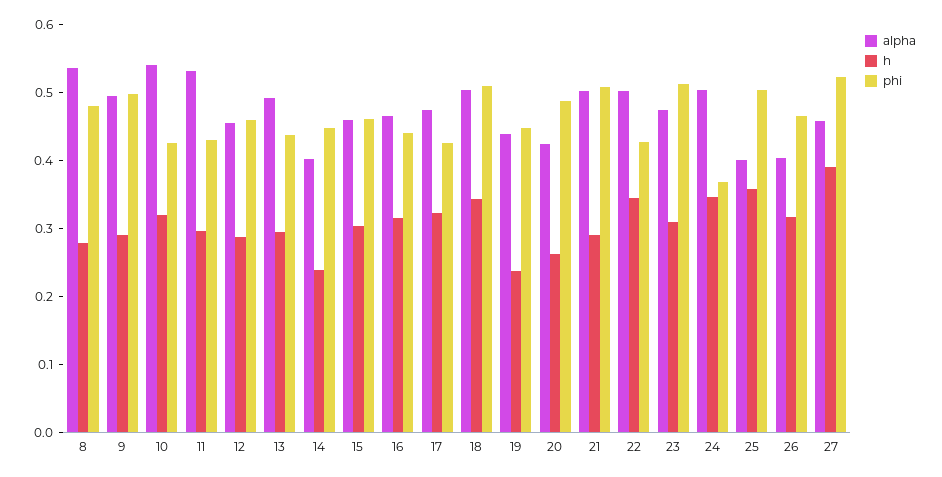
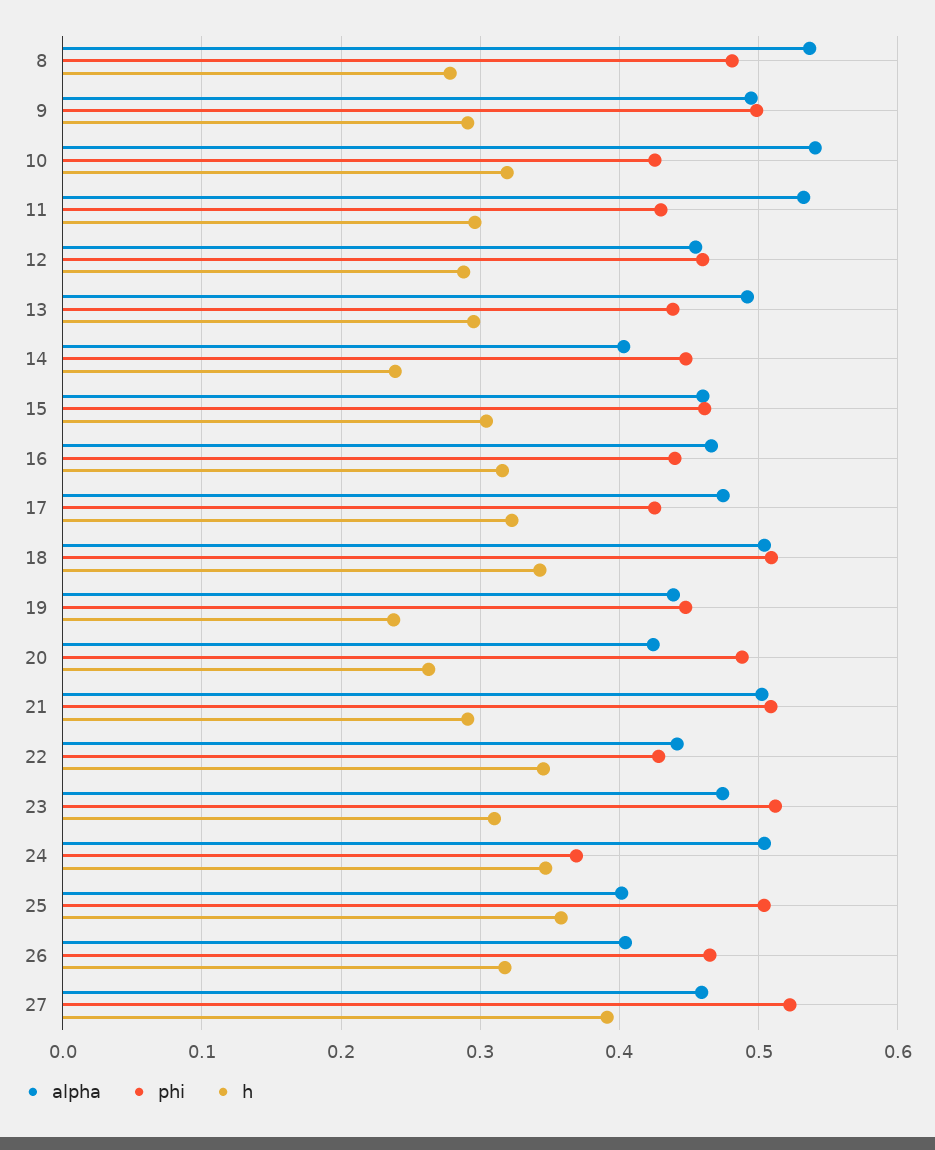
alpha, 22: 0.5 -> 0.44

